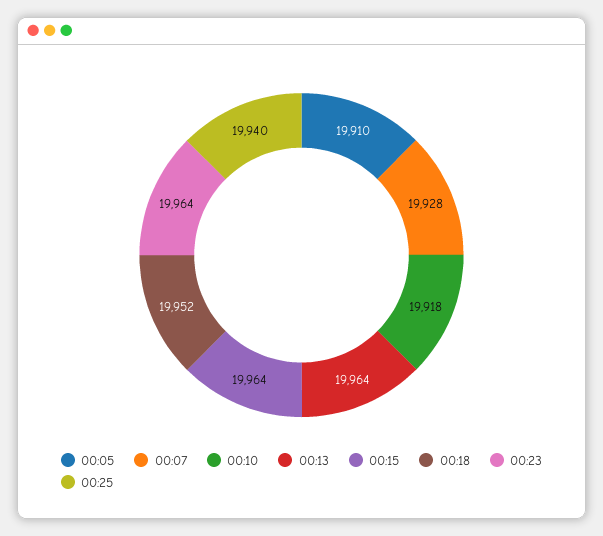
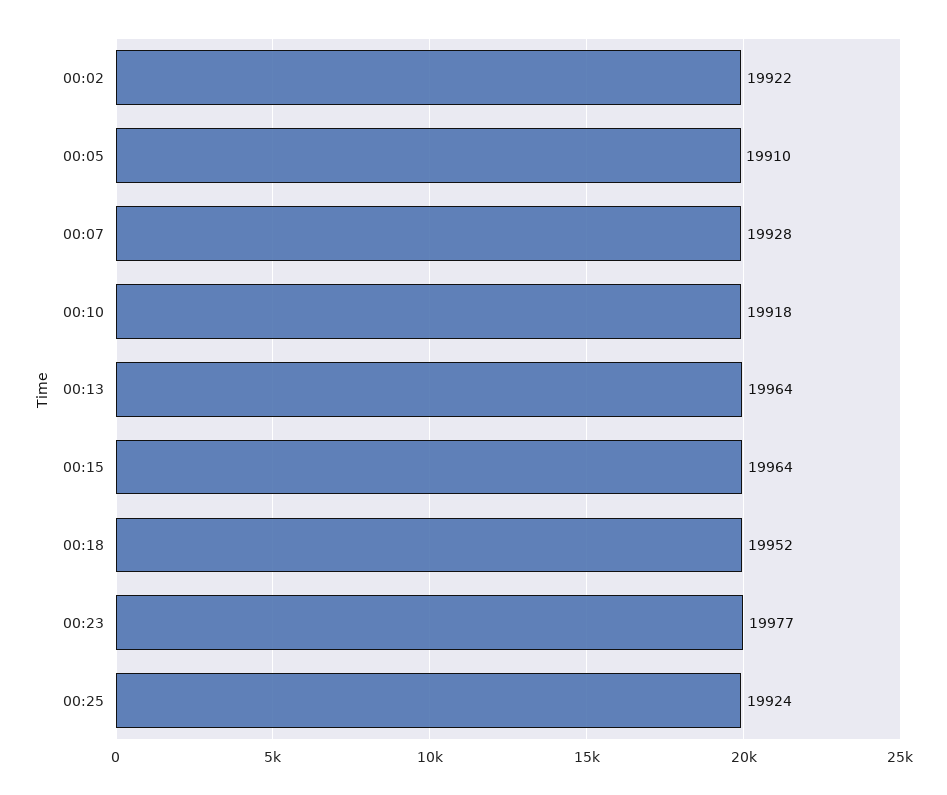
00:23: 19964 -> 19977
00:25: 19940 -> 19924
00:02: none -> 19922

